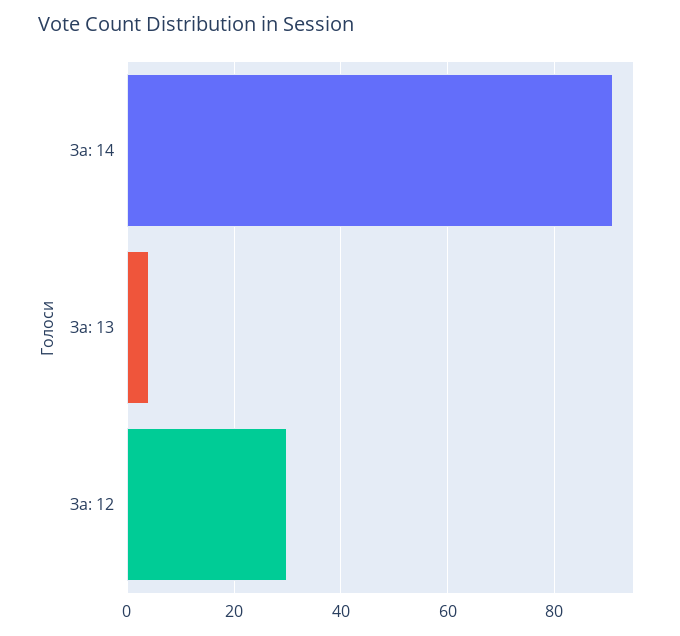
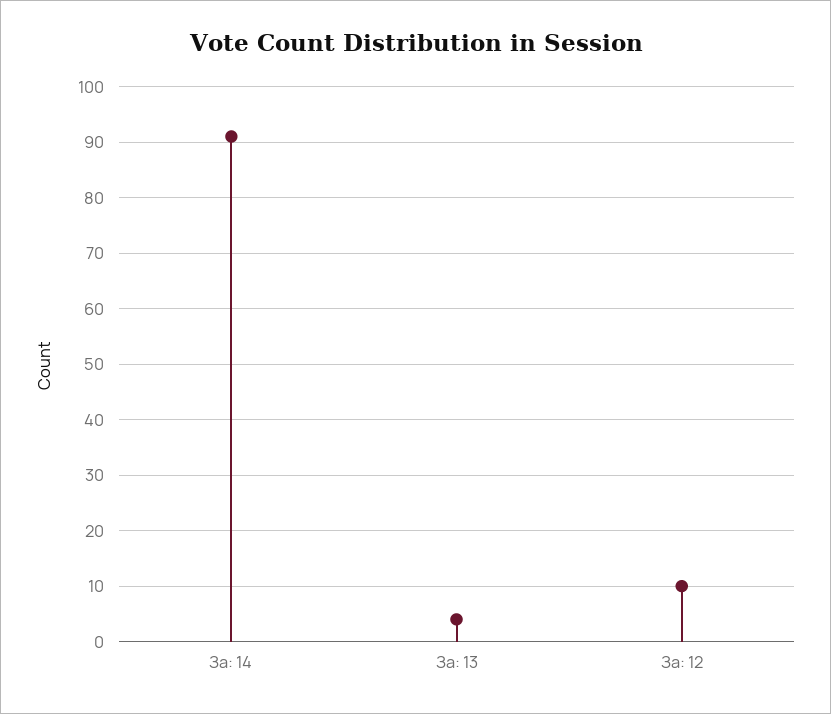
За: 12: 30 -> 10

